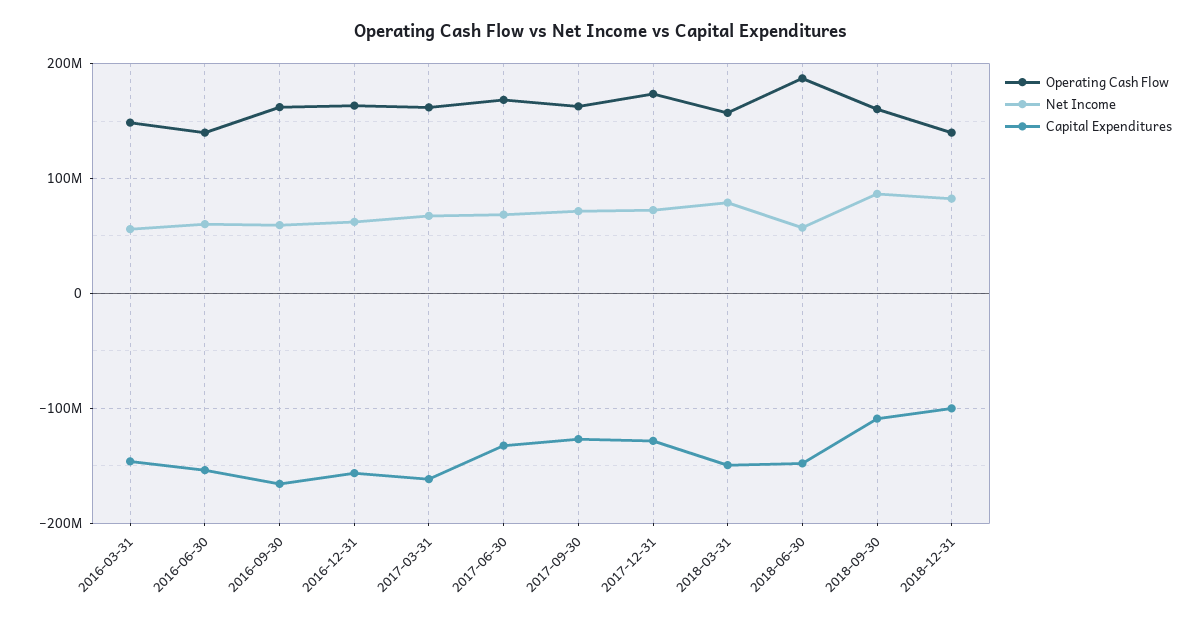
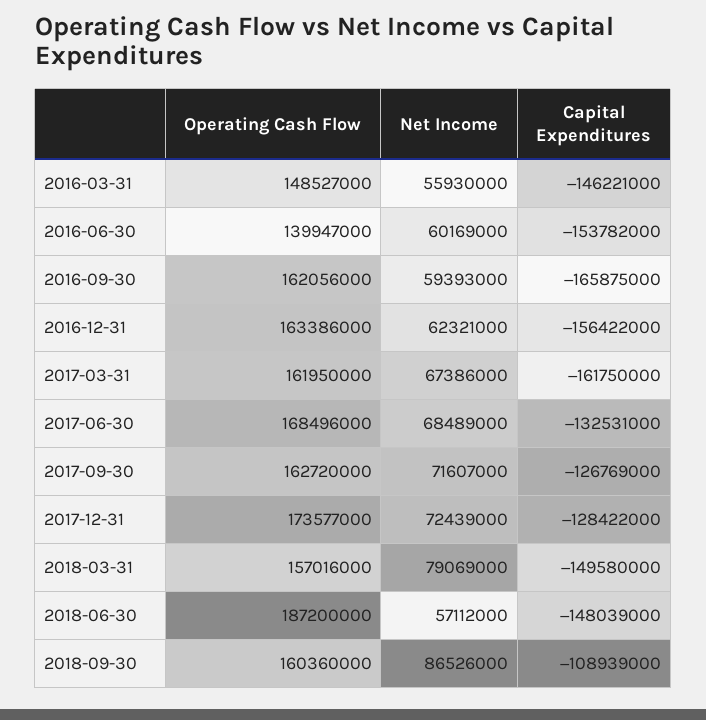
Operating Cash Flow, 2018-12-31: 140000000 -> none
Net Income, 2018-12-31: 80000000 -> none
Capital Expenditures, 2018-12-31: -100000000 -> none

